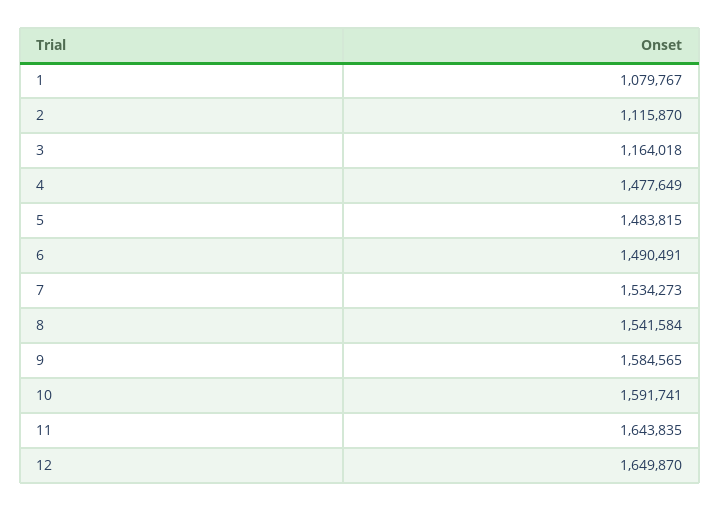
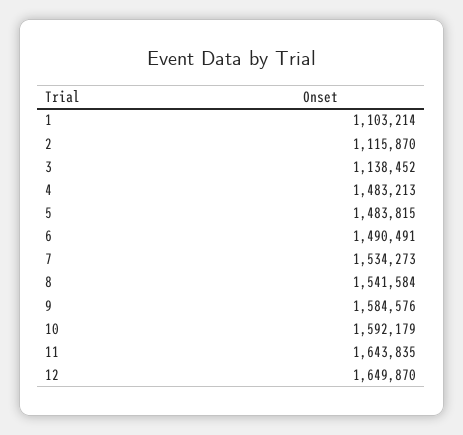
1: 1079767 -> 1103214
3: 1164018 -> 1138452
4: 1477649 -> 1483213
9: 1584565 -> 1584576
10: 1591741 -> 1592179

